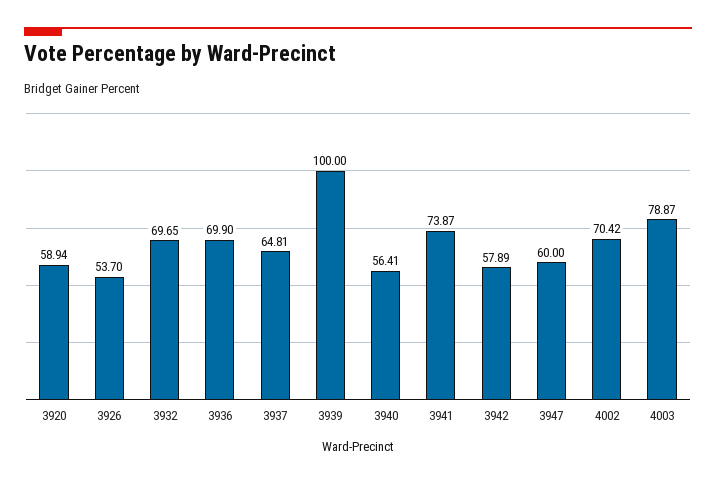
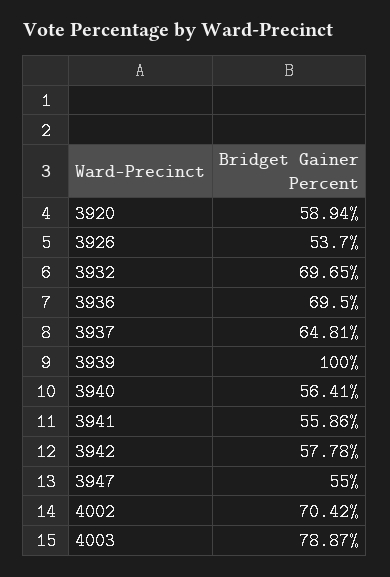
3936: 69.9 -> 69.5
3941: 73.87 -> 55.86
3942: 57.89 -> 57.78
3947: 60 -> 55

